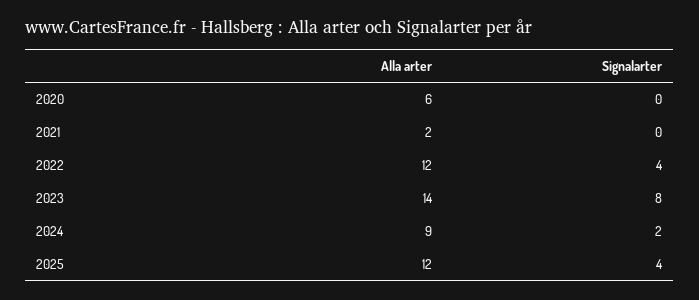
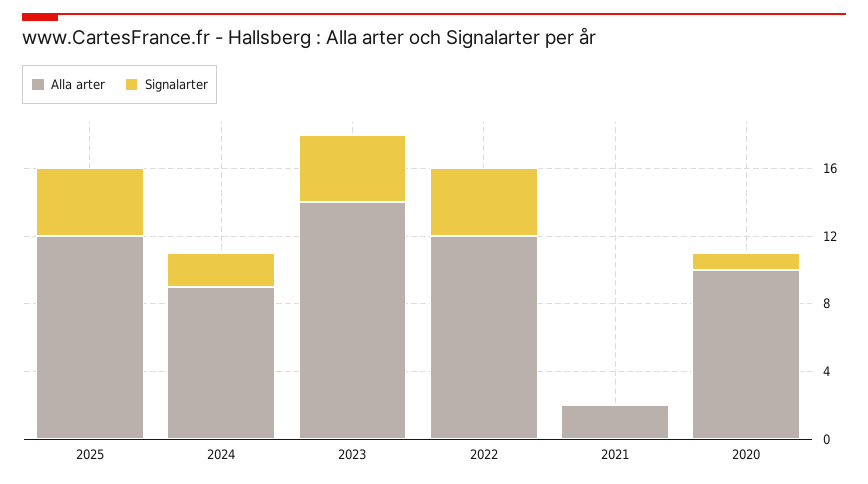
Alla arter, 2020: 6 -> 10
Signalarter, 2020: 0 -> 1
Signalarter, 2023: 8 -> 4

